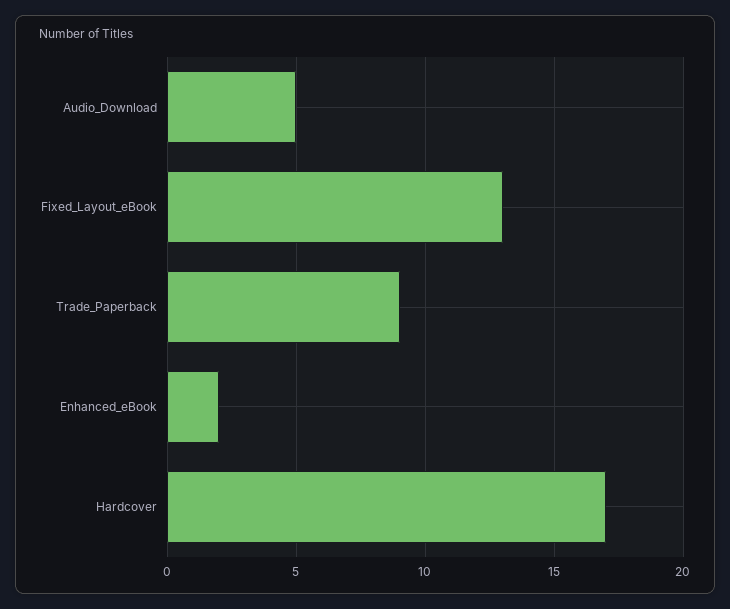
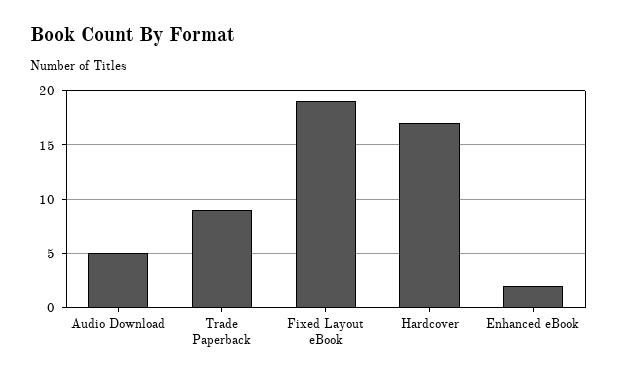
Fixed_Layout_eBook: 13 -> 19

